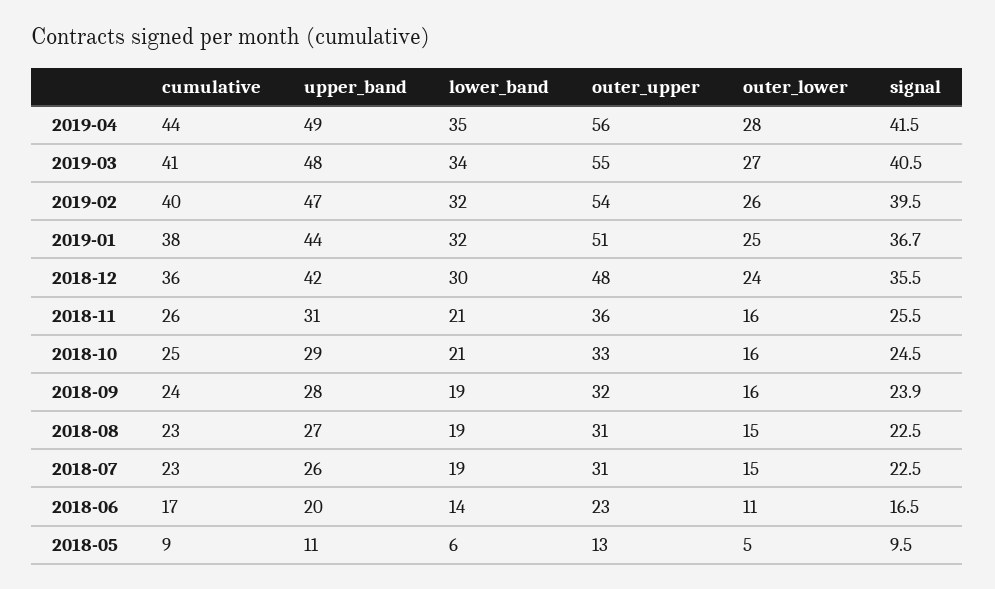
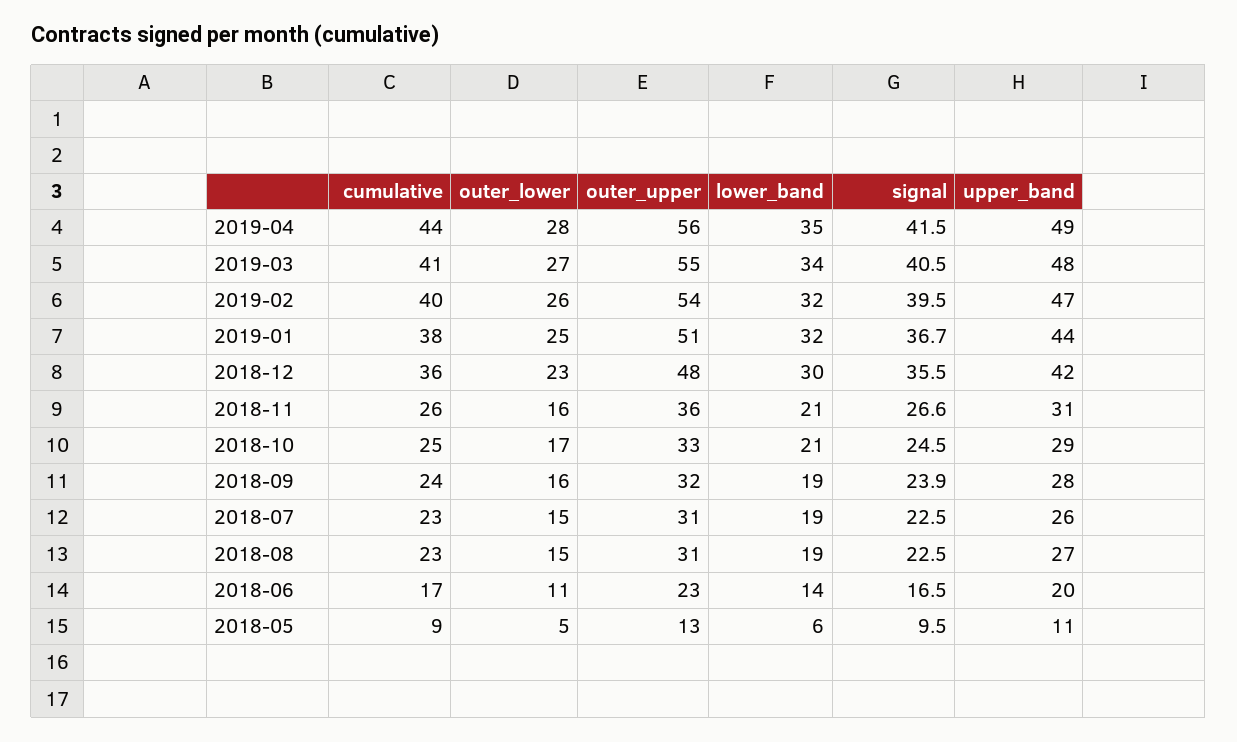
outer_lower, 2018-12: 24 -> 23
signal, 2018-11: 25.5 -> 26.6
outer_lower, 2018-10: 16 -> 17

